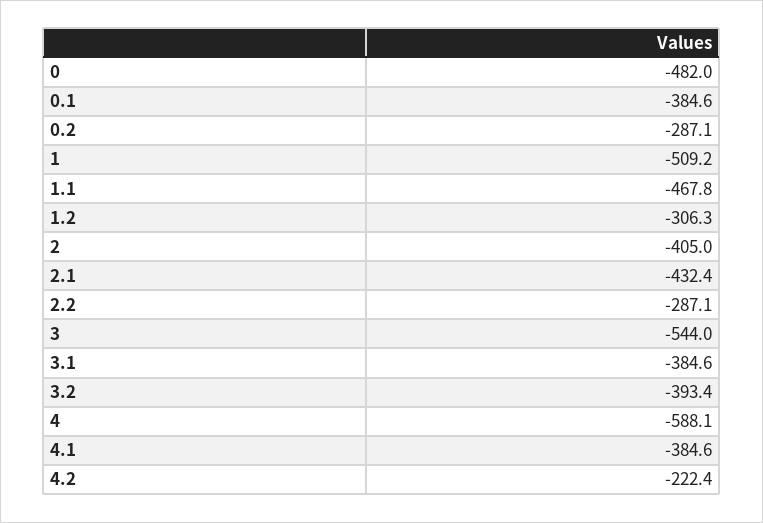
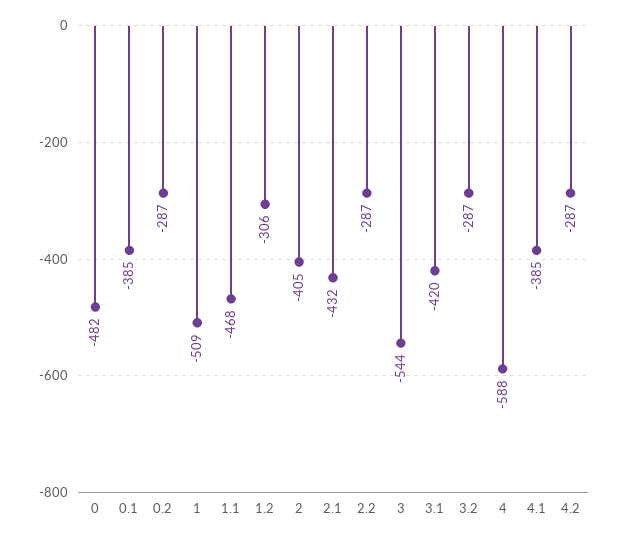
3.1: -384.6 -> -420
3.2: -393.4 -> -287
4.2: -222.4 -> -287

